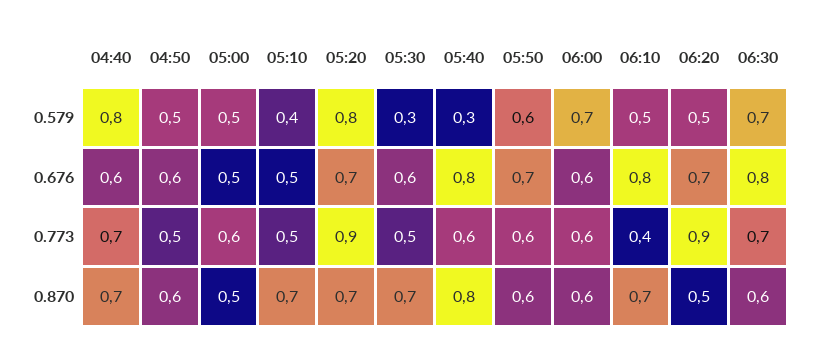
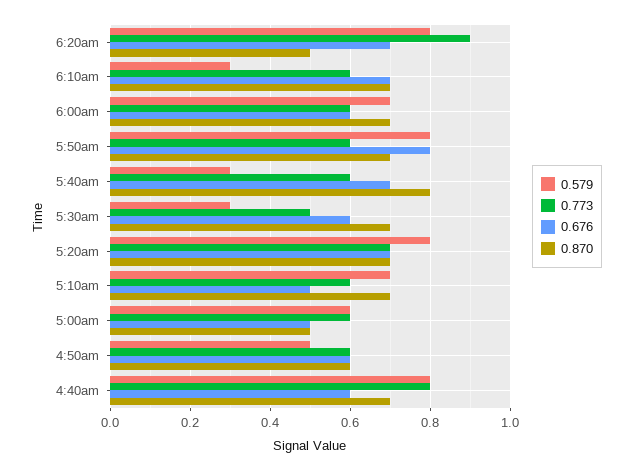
0.579, 05:00: 0.5 -> 0.6
0.579, 05:10: 0.4 -> 0.7
0.579, 05:50: 0.6 -> 0.8
0.579, 06:10: 0.5 -> 0.3
0.579, 06:20: 0.5 -> 0.8
0.579, 06:30: 0.7 -> none
0.676, 05:40: 0.8 -> 0.7
0.676, 05:50: 0.7 -> 0.8
0.676, 06:10: 0.8 -> 0.7
0.676, 06:30: 0.8 -> none
0.773, 04:40: 0.7 -> 0.8
0.773, 04:50: 0.5 -> 0.6
0.773, 05:10: 0.5 -> 0.6
0.773, 05:20: 0.9 -> 0.7
0.773, 06:10: 0.4 -> 0.6
0.773, 06:30: 0.7 -> none
0.870, 05:50: 0.6 -> 0.7
0.870, 06:00: 0.6 -> 0.7
0.870, 06:30: 0.6 -> none

